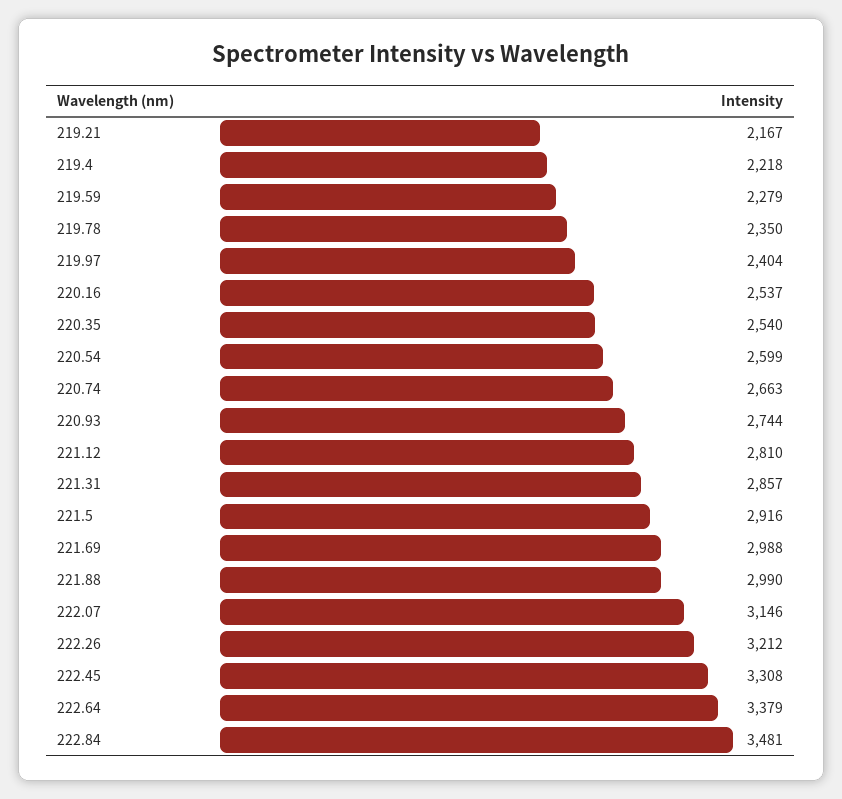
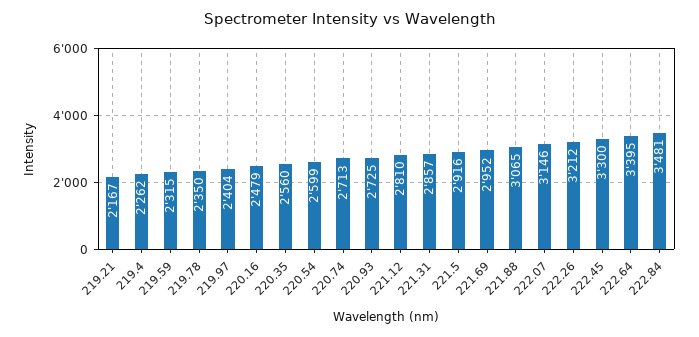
219.4: 2218 -> 2262
219.59: 2279 -> 2315
220.16: 2537 -> 2479
220.35: 2540 -> 2560
220.74: 2663 -> 2713
220.93: 2744 -> 2725
221.69: 2988 -> 2952
221.88: 2990 -> 3065
222.45: 3308 -> 3300
222.64: 3379 -> 3395

